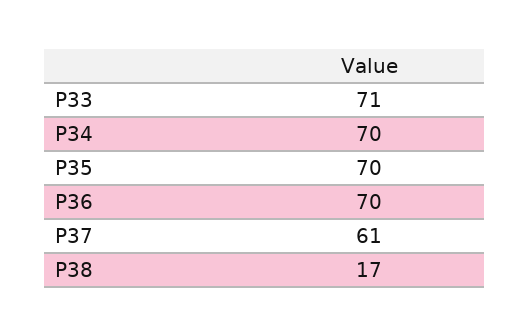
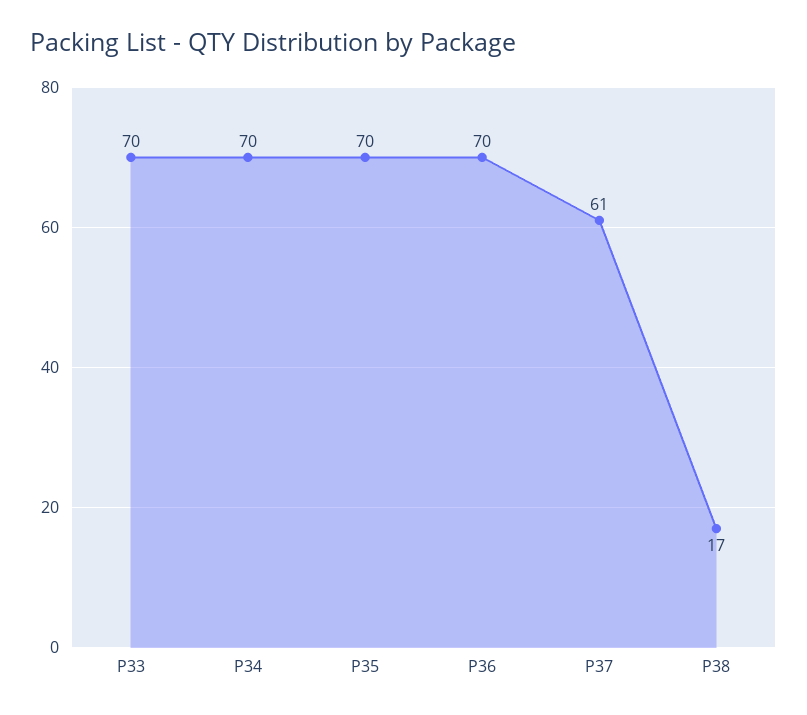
P33: 71 -> 70

